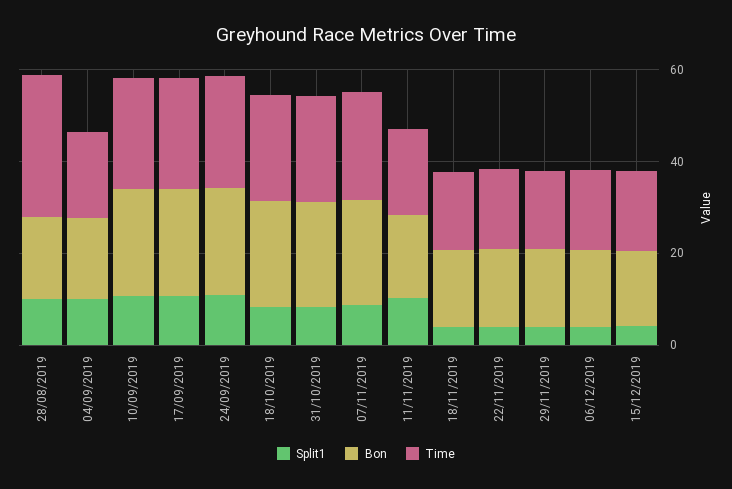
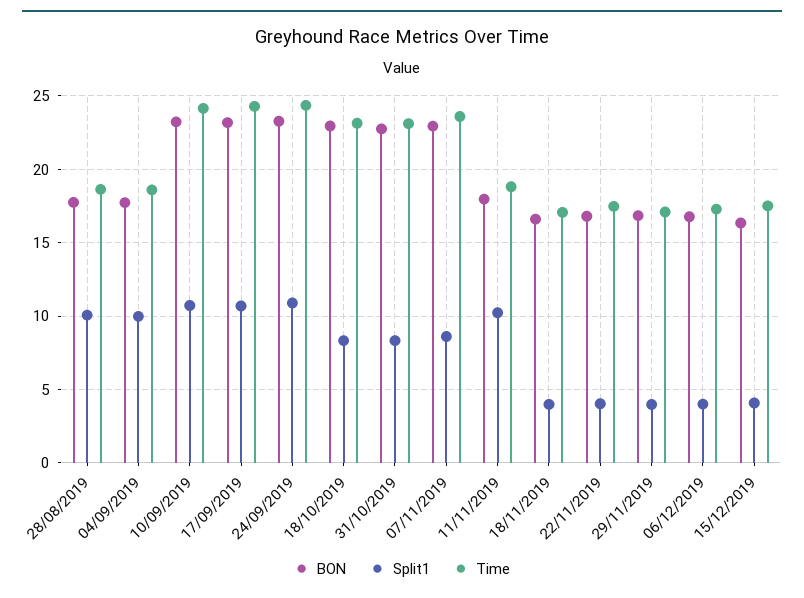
Time, 28/08/2019: 30 -> 18.5

